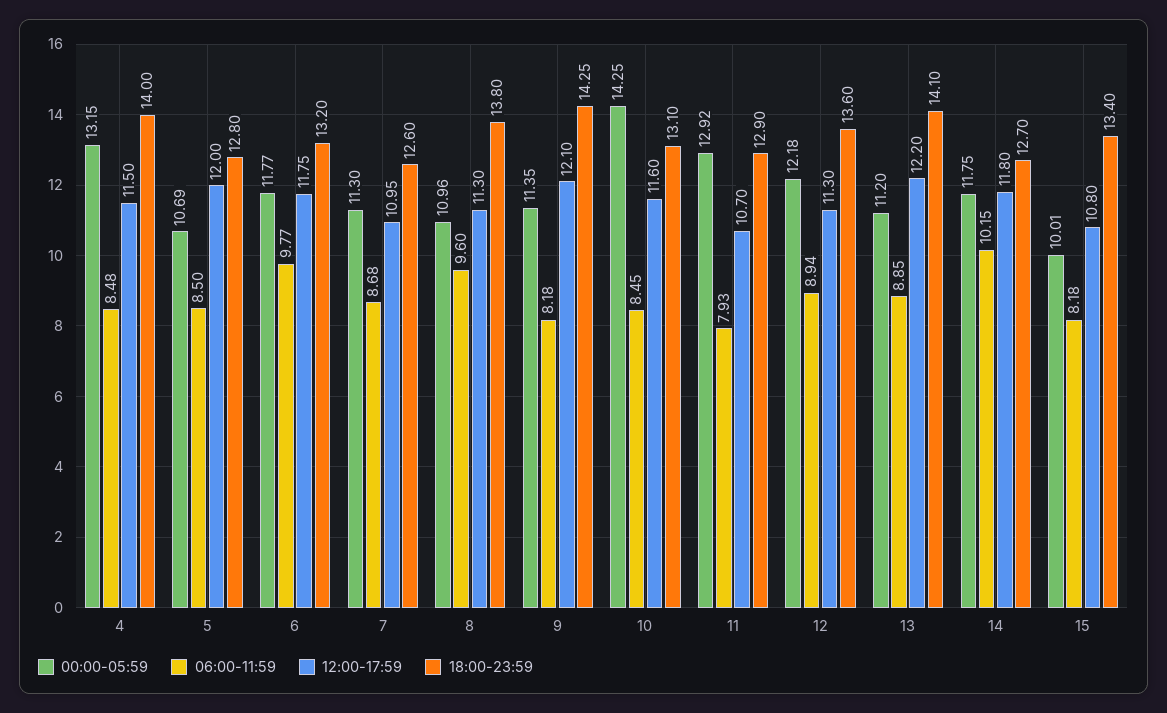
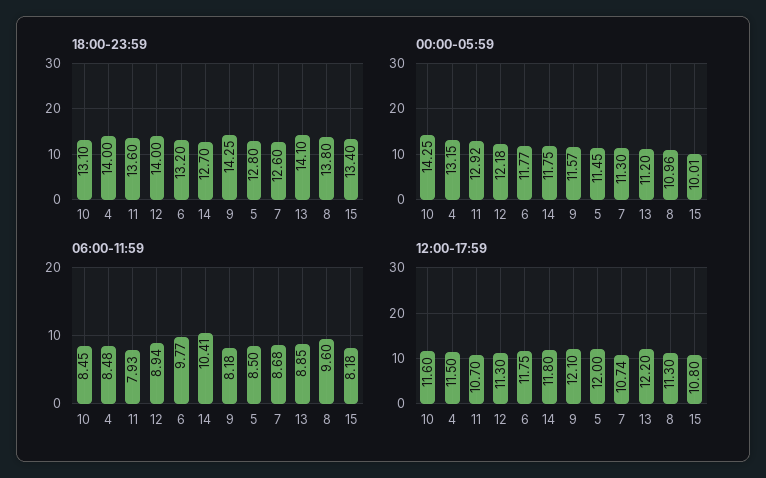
00:00-05:59, 5: 10.69 -> 11.45
12:00-17:59, 7: 10.95 -> 10.74
00:00-05:59, 9: 11.35 -> 11.57
18:00-23:59, 11: 12.9 -> 13.6
18:00-23:59, 12: 13.6 -> 14
06:00-11:59, 14: 10.15 -> 10.41

